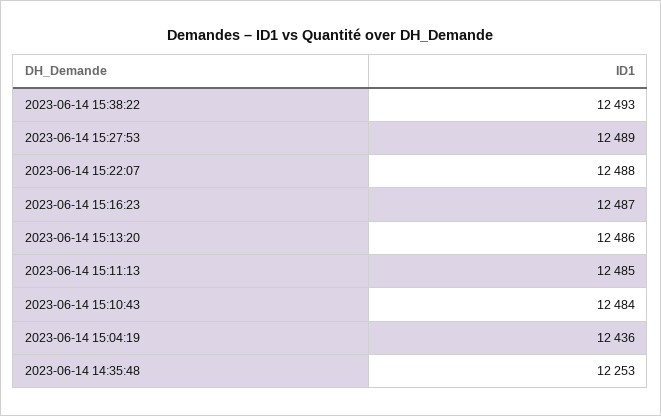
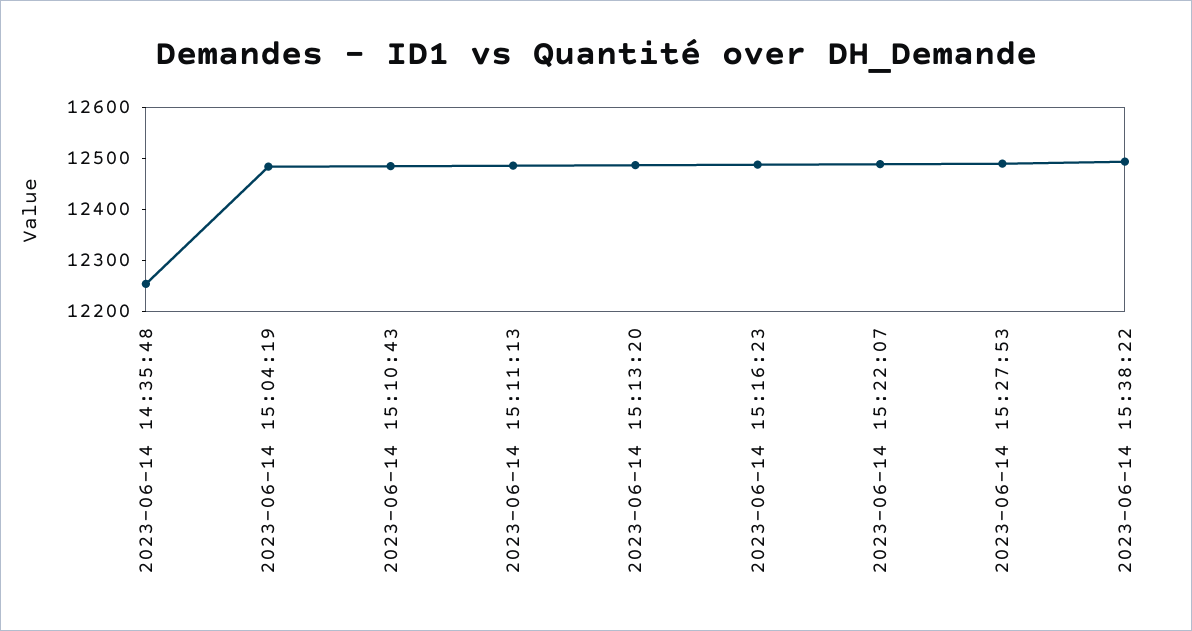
2023-06-14 15:04:19: 12436 -> 12480

